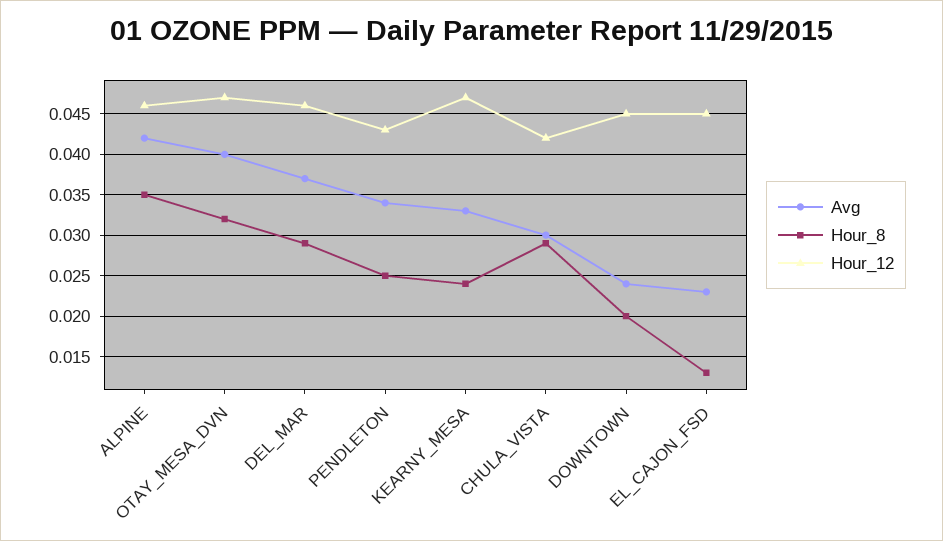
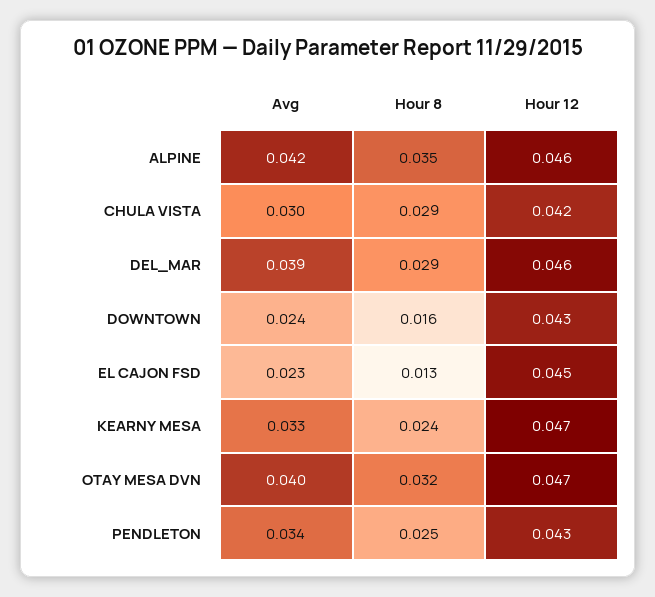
Avg, DEL_MAR: 0.037 -> 0.039
Hour_8, DOWNTOWN: 0.02 -> 0.016
Hour_12, DOWNTOWN: 0.045 -> 0.043

